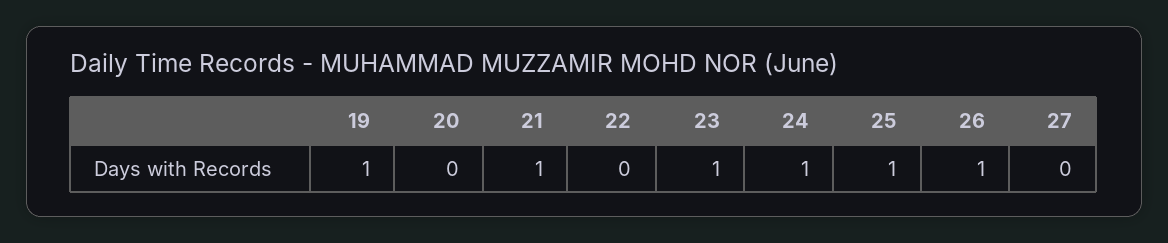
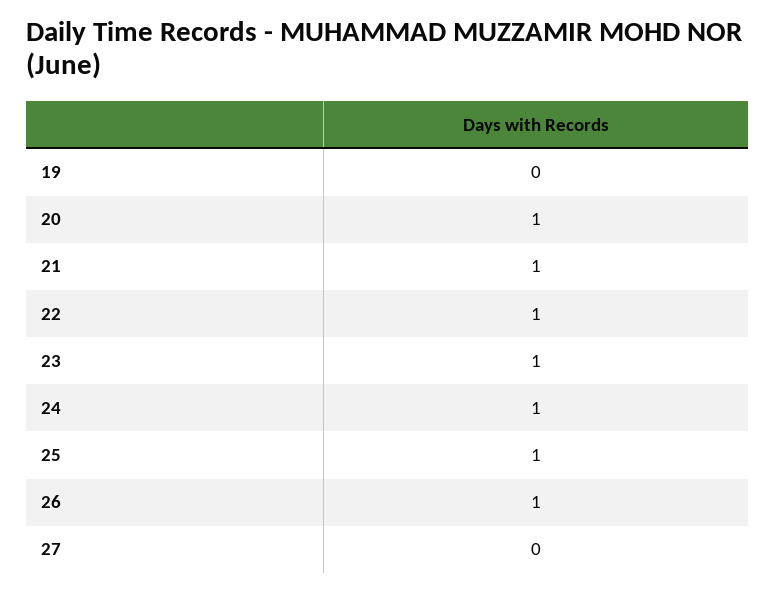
19: 1 -> 0
20: 0 -> 1
22: 0 -> 1

